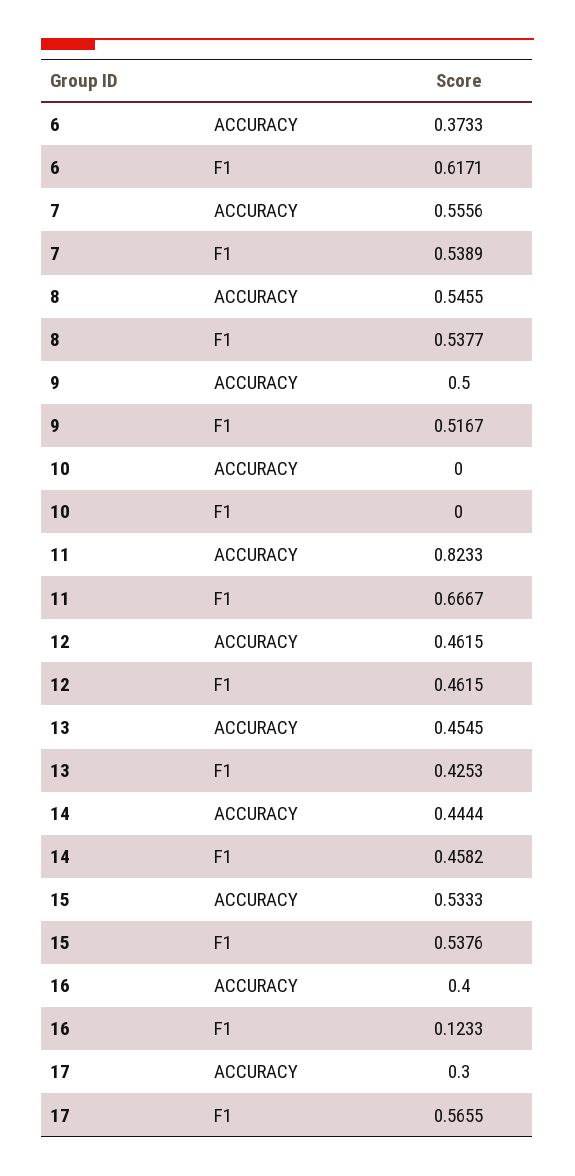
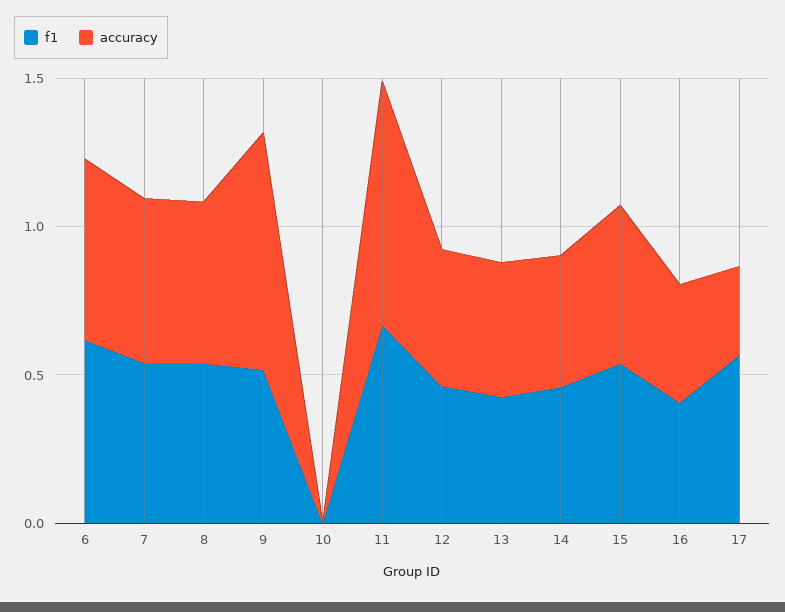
ACCURACY, 6: 0.3733 -> 0.6
ACCURACY, 9: 0.5 -> 0.8
F1, 16: 0.1233 -> 0.4

